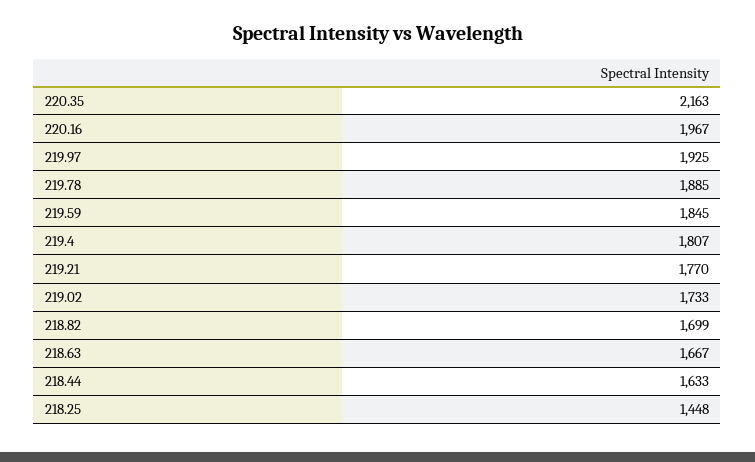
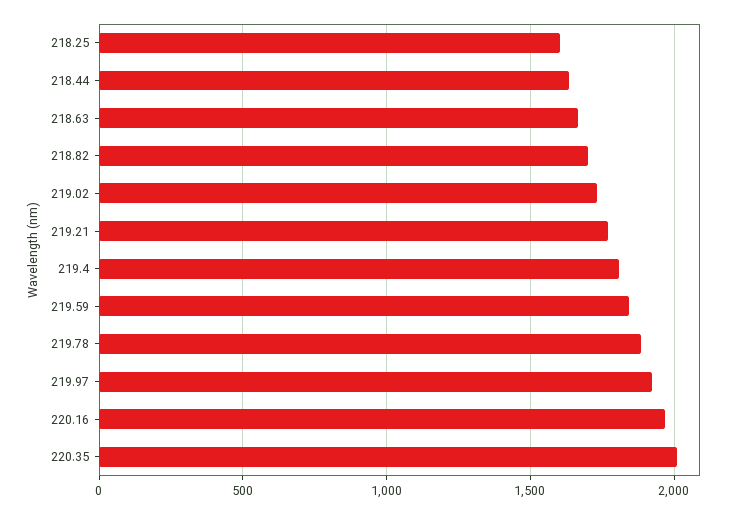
220.35: 2163 -> 2000
218.25: 1448 -> 1600

